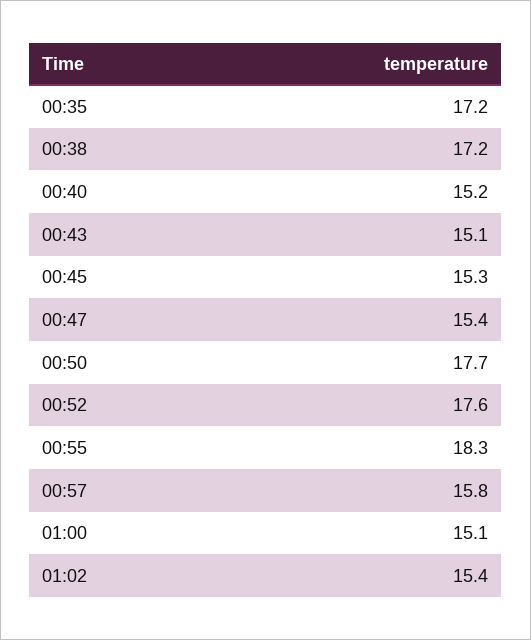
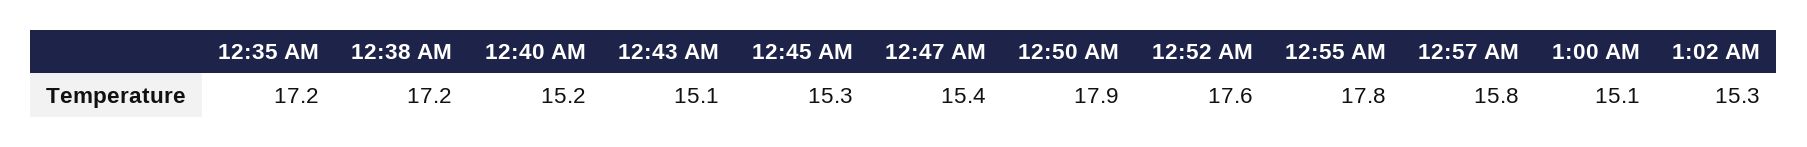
00:50: 17.7 -> 17.9
00:55: 18.3 -> 17.8
01:02: 15.4 -> 15.3

